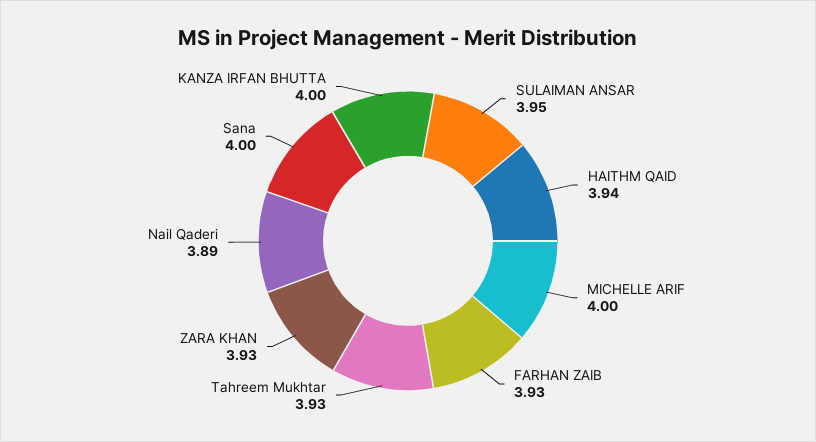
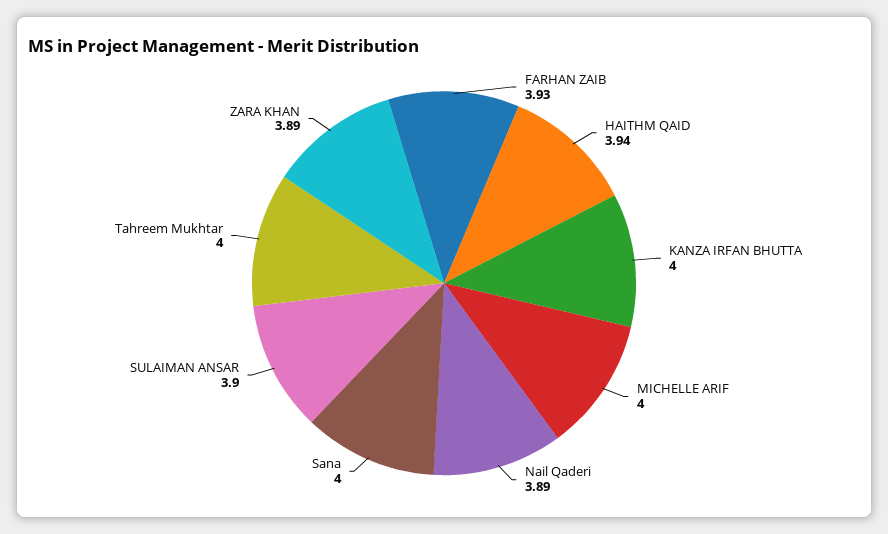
SULAIMAN ANSAR: 3.95 -> 3.9
Tahreem Mukhtar: 3.93 -> 4
ZARA KHAN: 3.93 -> 3.89

